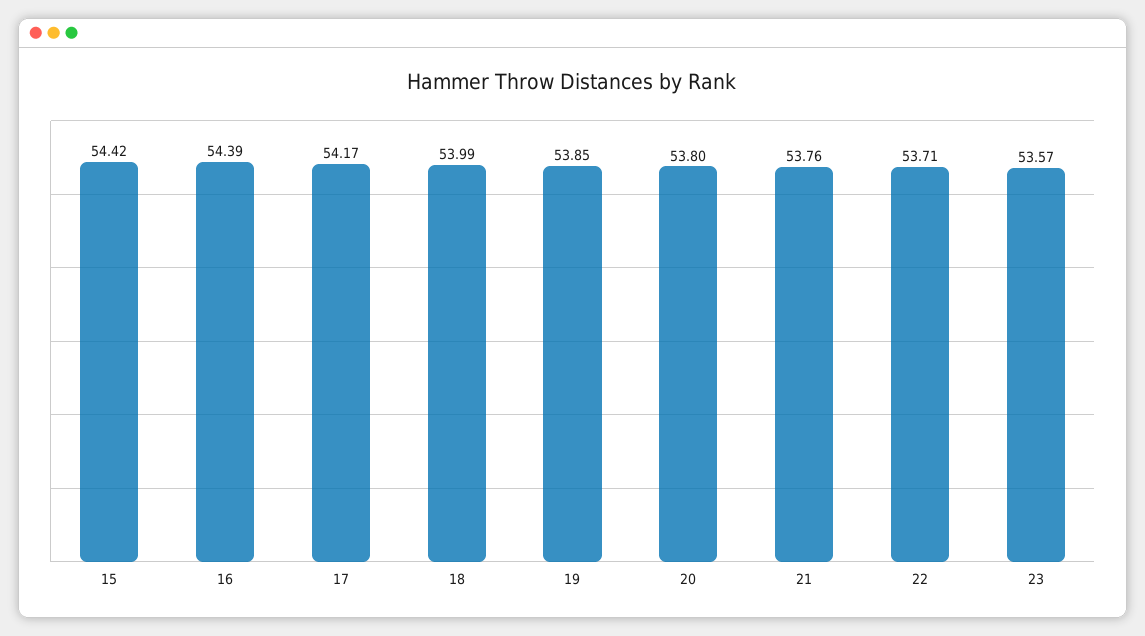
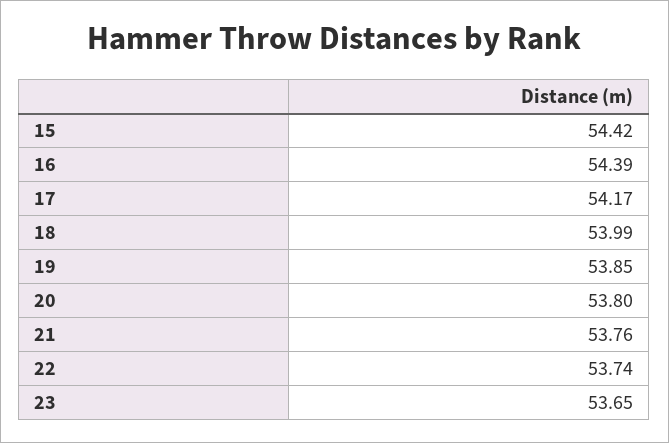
22: 53.71 -> 53.74
23: 53.57 -> 53.65

